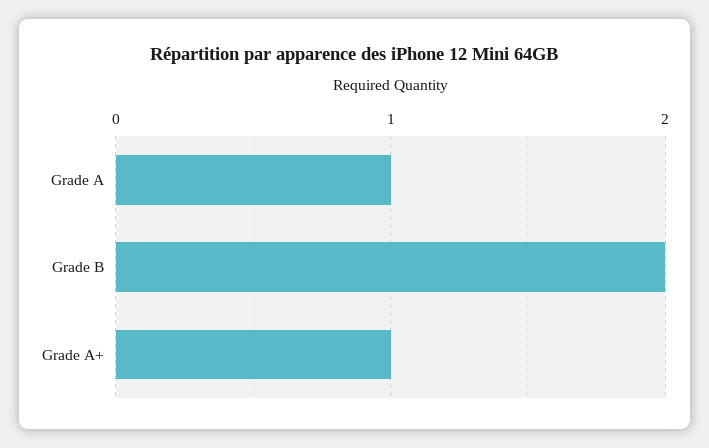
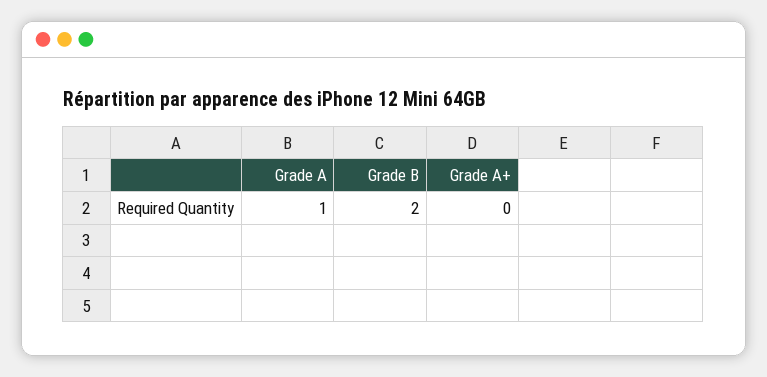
Grade A+: 1 -> 0

